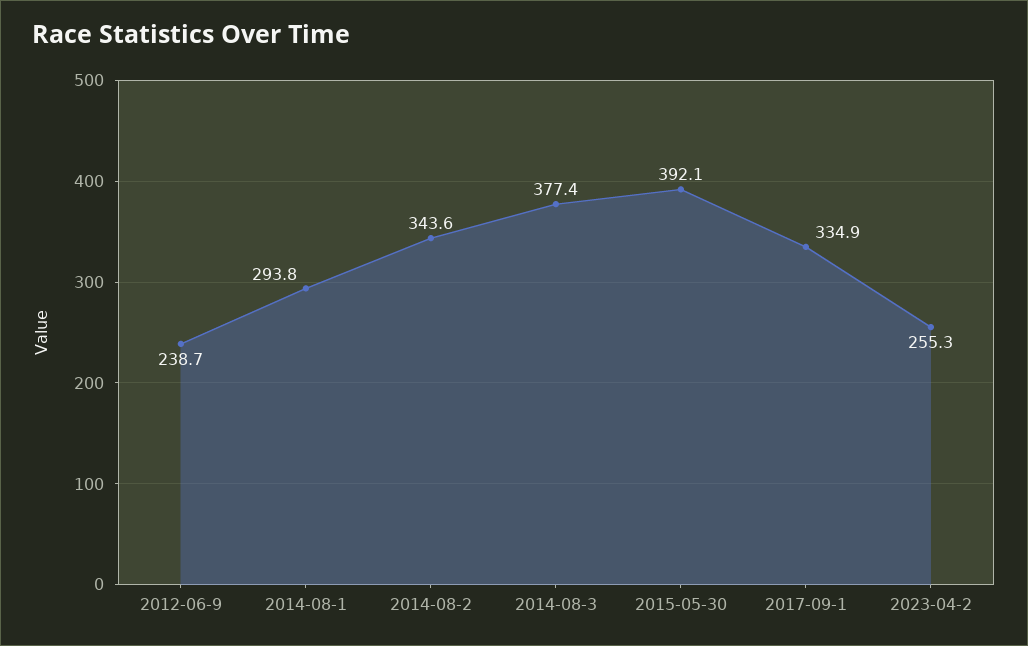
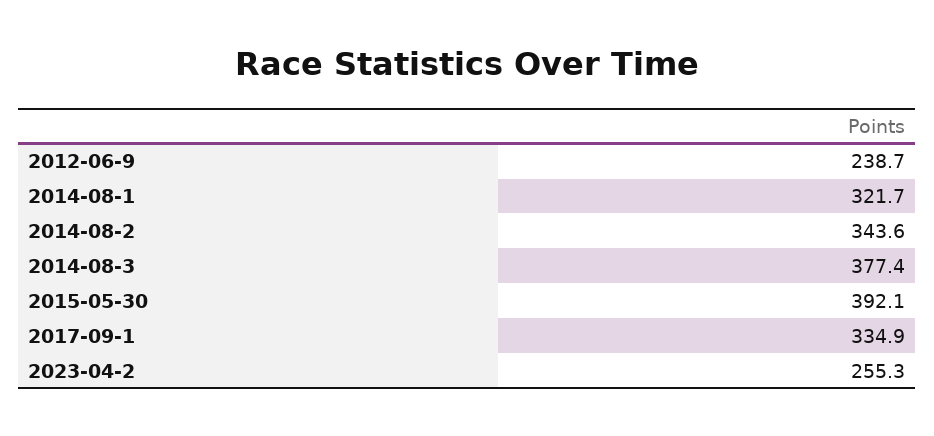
2014-08-1: 293.8 -> 321.7

